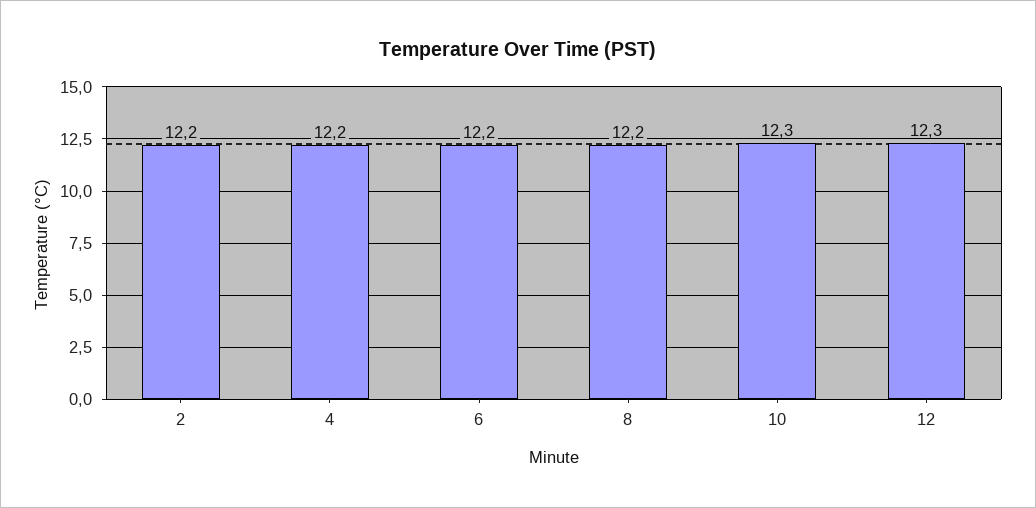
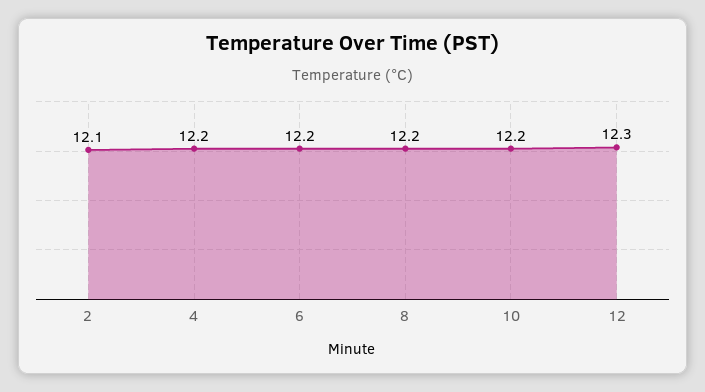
2: 12.2 -> 12.1
10: 12.3 -> 12.2

